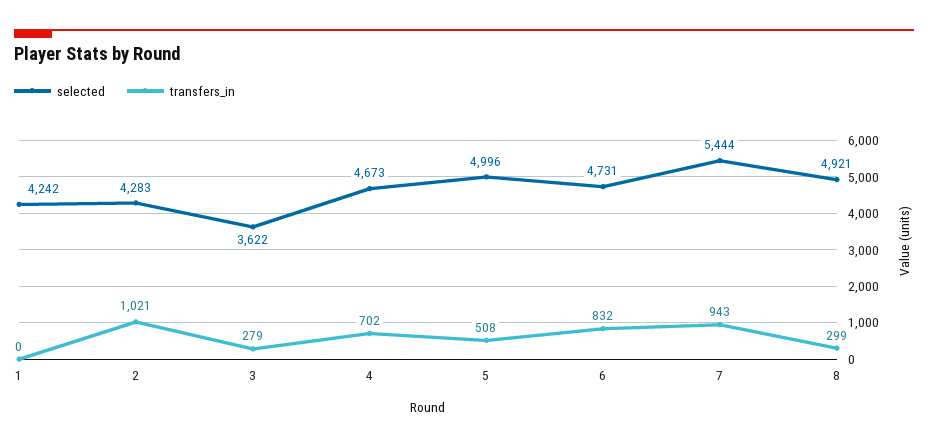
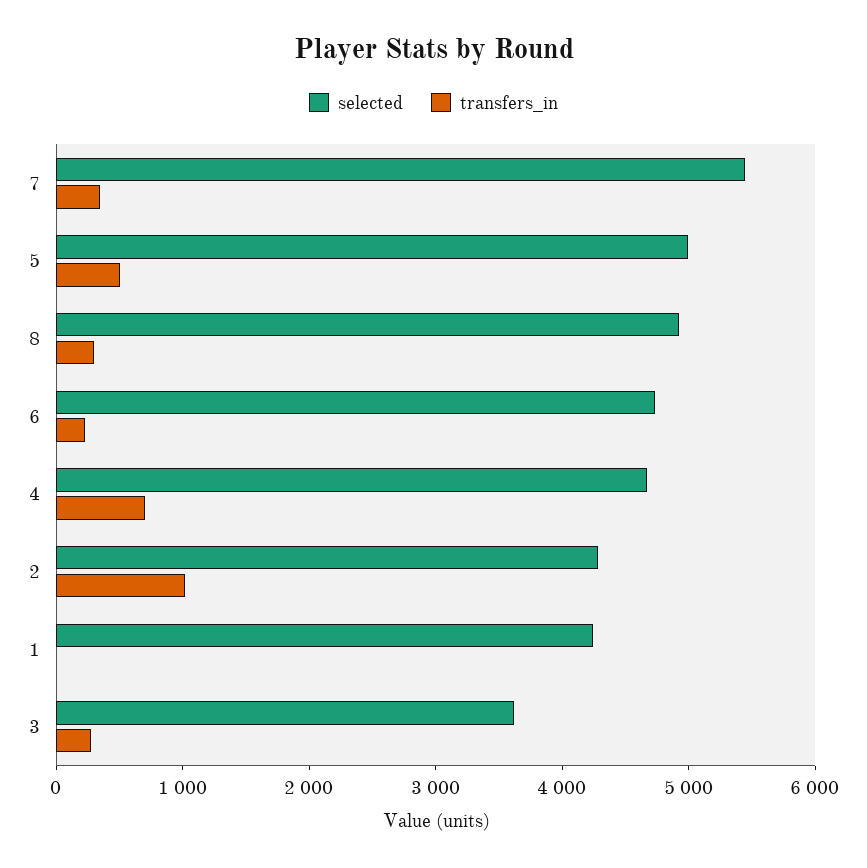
transfers_in, 6: 832 -> 200
transfers_in, 7: 943 -> 400

